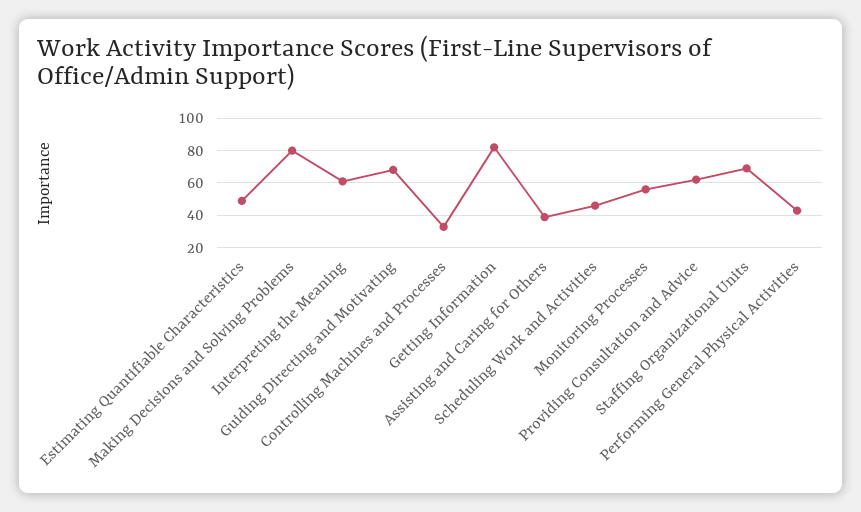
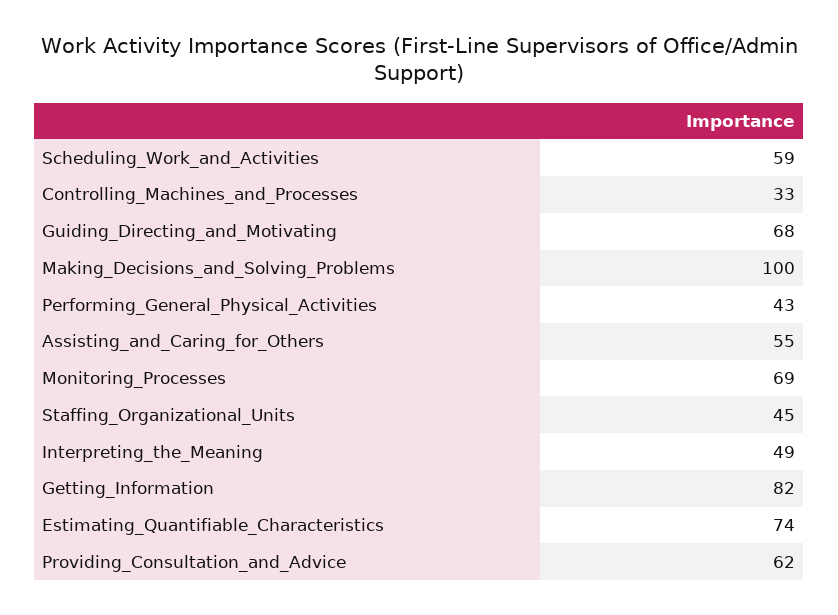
Estimating Quantifiable Characteristics: 50 -> 74
Making Decisions and Solving Problems: 80 -> 100
Interpreting the Meaning: 60 -> 49
Assisting and Caring for Others: 40 -> 55
Scheduling Work and Activities: 45 -> 59
Monitoring Processes: 55 -> 69
Staffing Organizational Units: 70 -> 45

